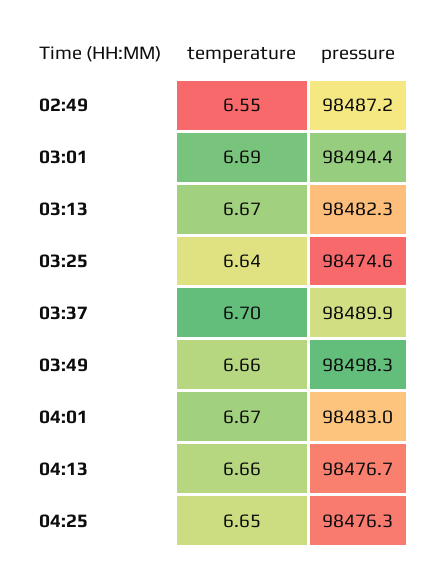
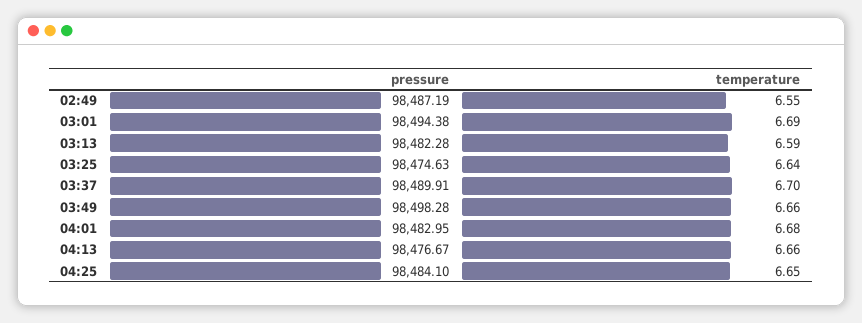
temperature, 03:13: 6.67 -> 6.59
temperature, 04:01: 6.67 -> 6.68
pressure, 04:25: 98476.3 -> 98484.1

